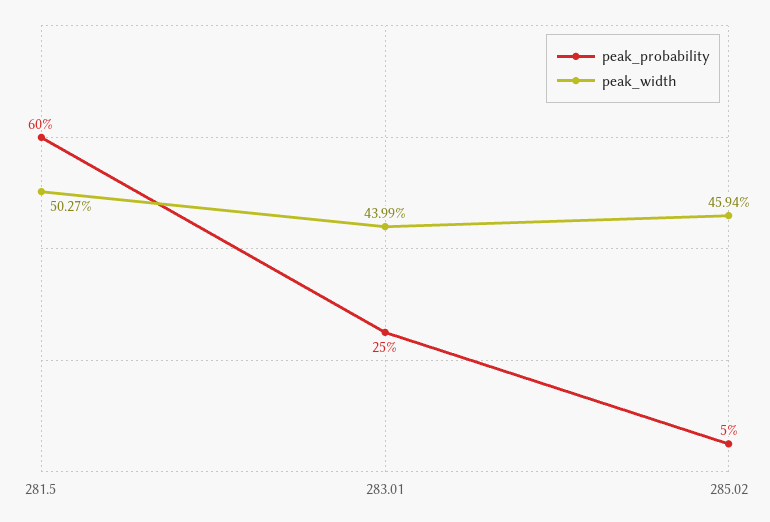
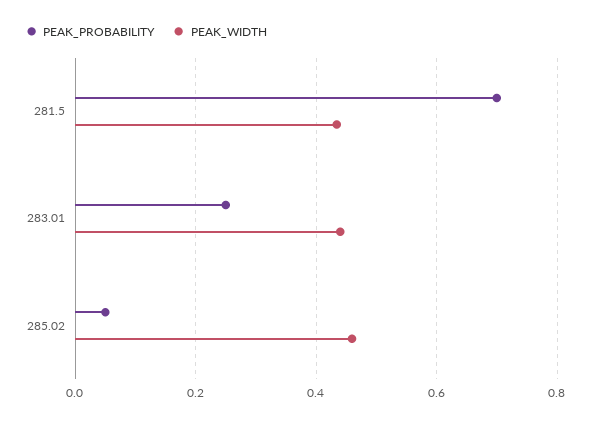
peak_probability, 281.5: 0.6 -> 0.7
peak_width, 281.5: 0.5027 -> 0.44

